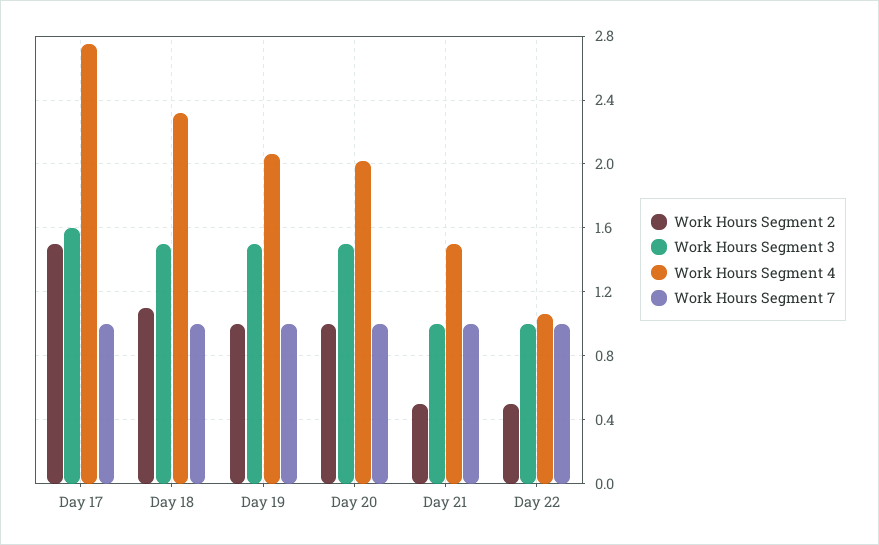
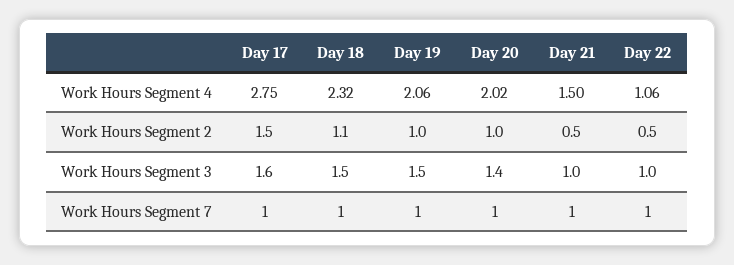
Work Hours Segment 3, Day 20: 1.5 -> 1.4

